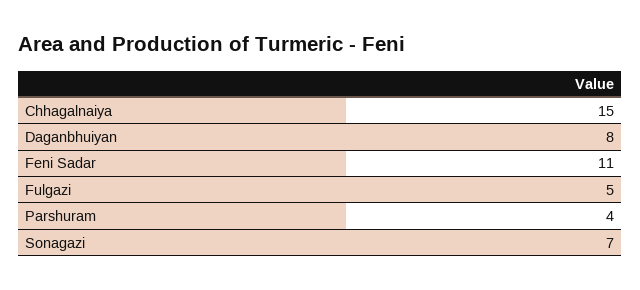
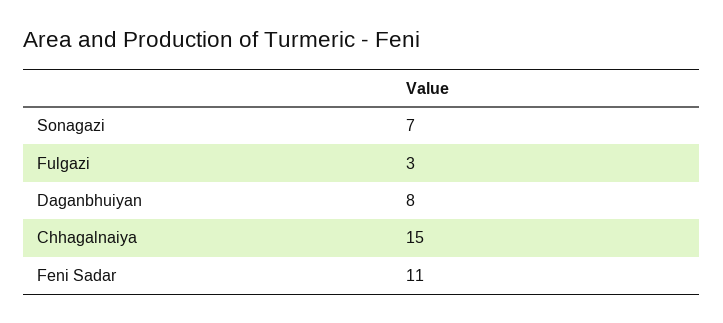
Fulgazi: 5 -> 3
Parshuram: 4 -> none

